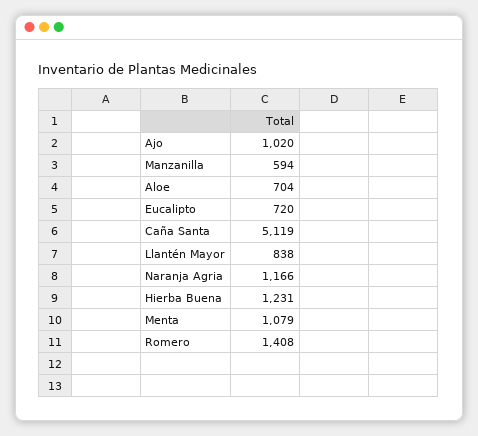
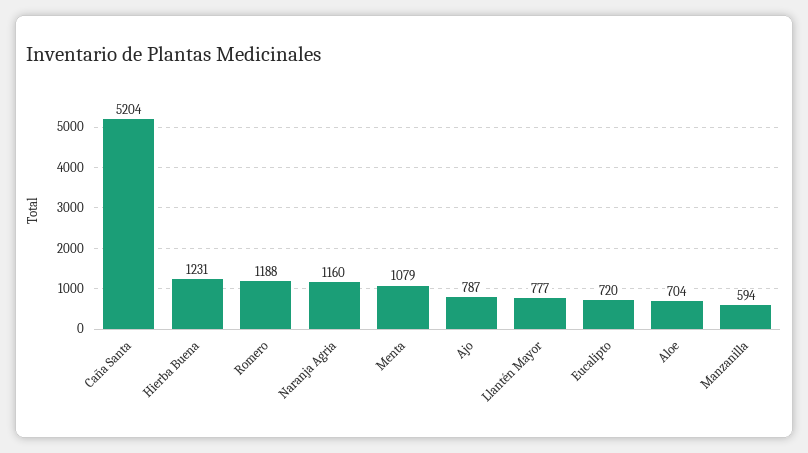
Ajo: 1020 -> 787
Caña Santa: 5119 -> 5204
Llantén Mayor: 838 -> 777
Naranja Agria: 1166 -> 1160
Romero: 1408 -> 1188

